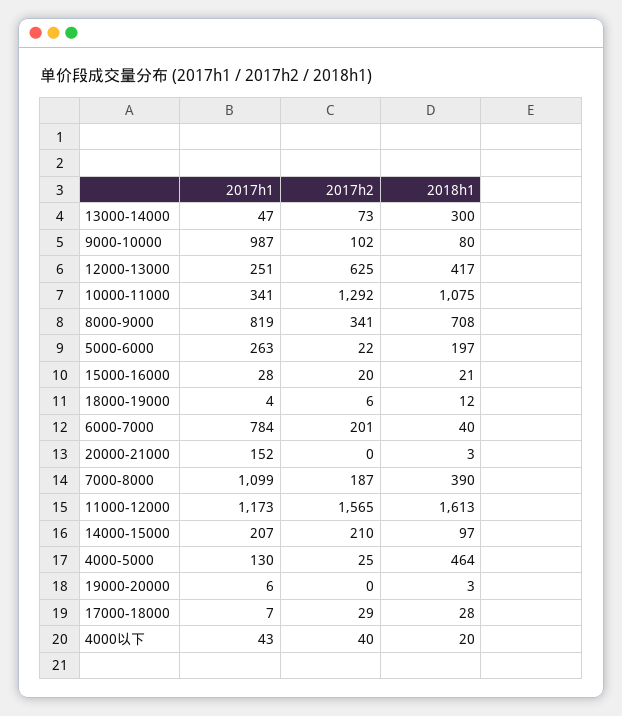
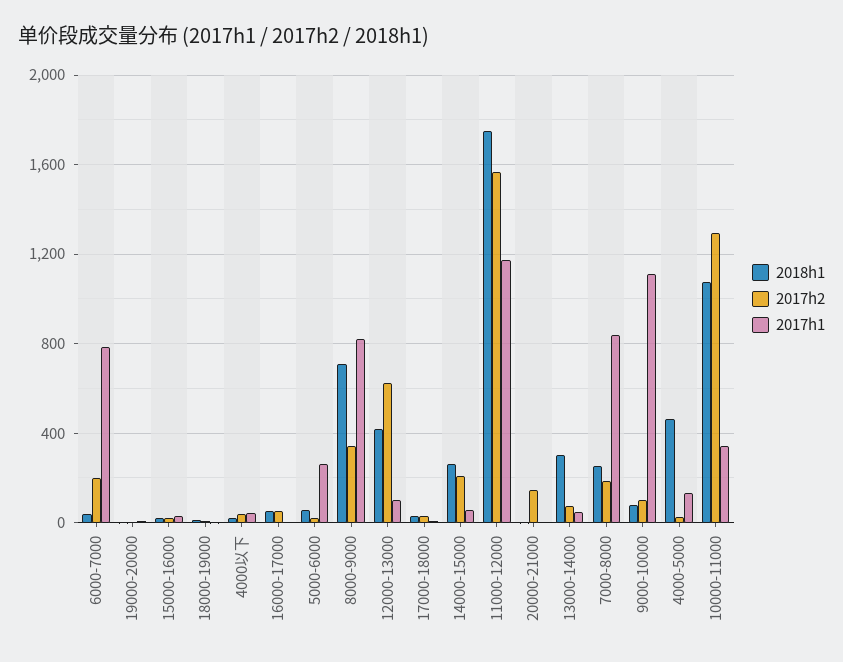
2017h1, 9000-10000: 987 -> 1100
2017h1, 12000-13000: 251 -> 100
2018h1, 5000-6000: 197 -> 50
2017h1, 20000-21000: 152 -> 0
2017h2, 20000-21000: 0 -> 150
2017h1, 7000-8000: 1099 -> 850
2018h1, 7000-8000: 390 -> 250
2018h1, 11000-12000: 1613 -> 1750
2017h1, 14000-15000: 207 -> 50
2018h1, 14000-15000: 97 -> 250
2018h1, 16000-17000: none -> 50
2017h2, 16000-17000: none -> 50
2017h1, 16000-17000: none -> 0

